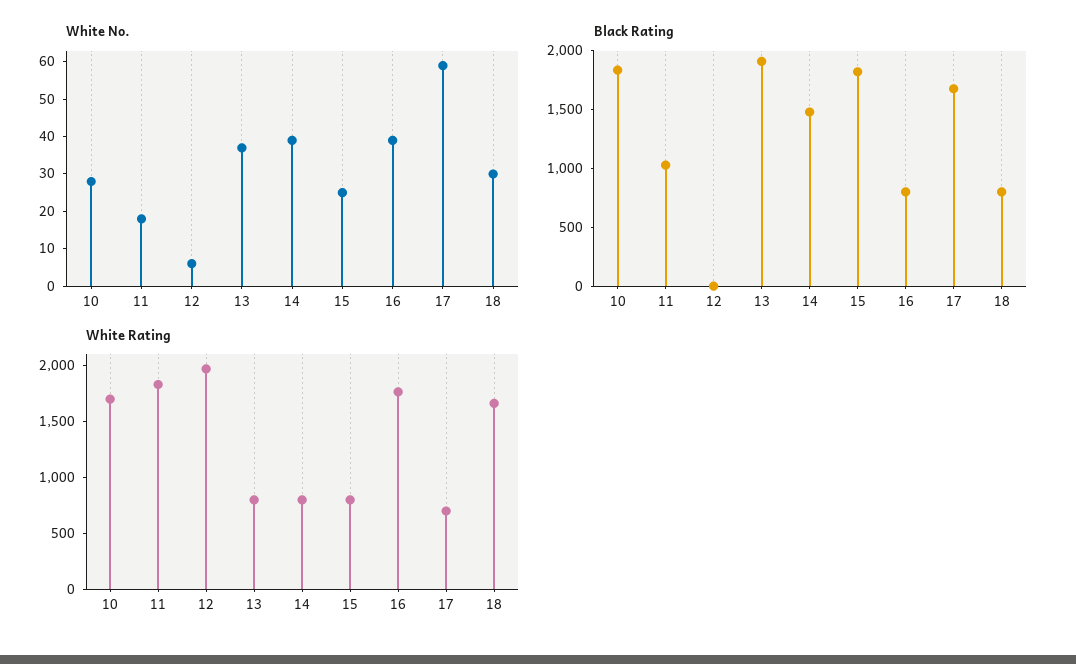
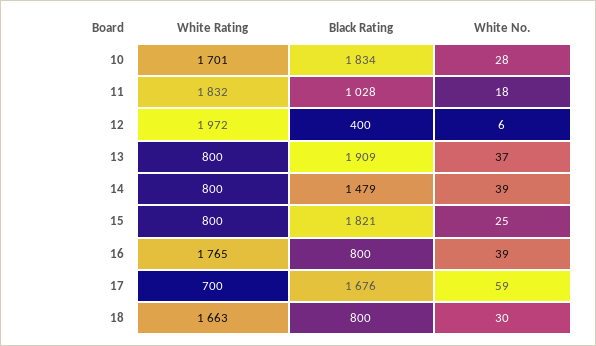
Black Rating, 12: 0 -> 400

